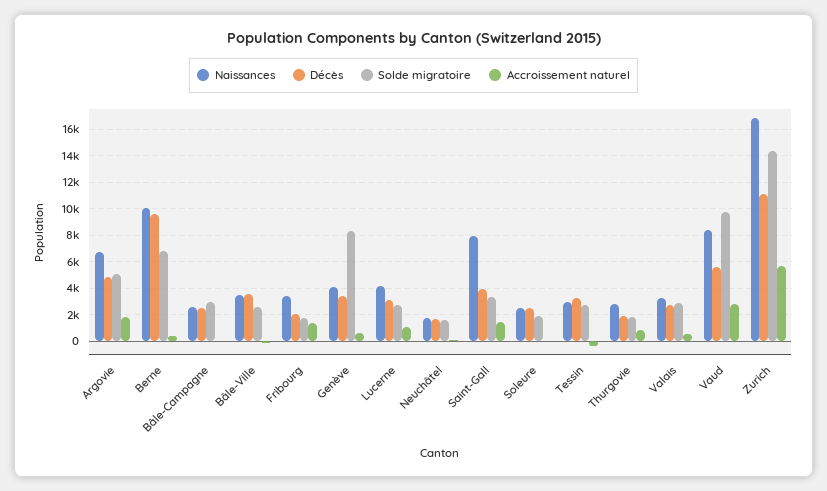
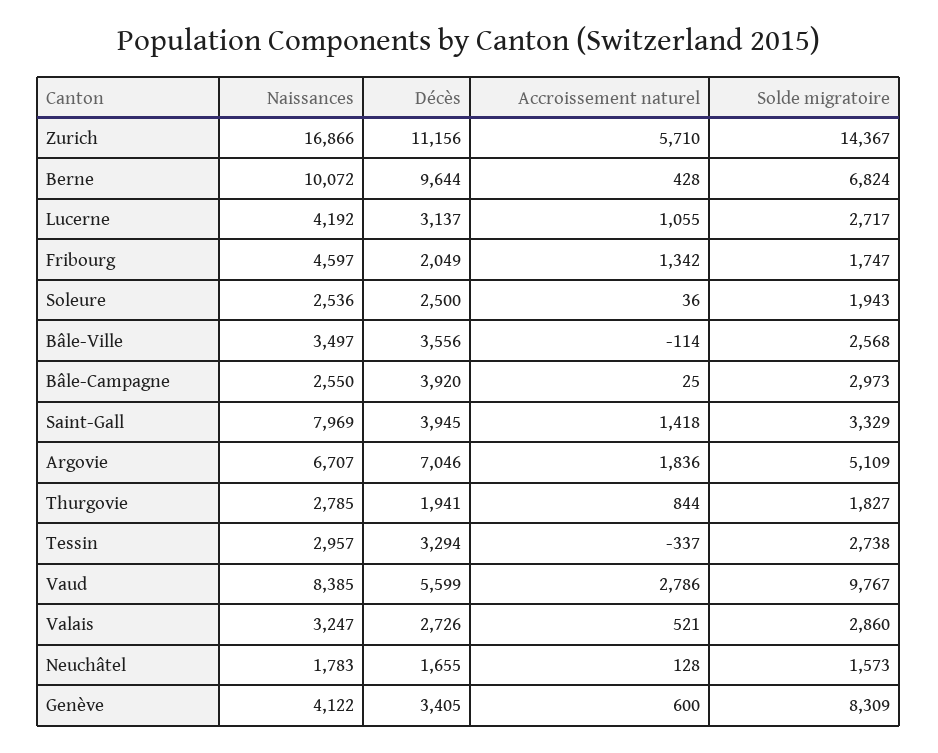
Décès, Argovie: 5000 -> 7046
Décès, Bâle-Campagne: 2500 -> 3920
Naissances, Fribourg: 3500 -> 4597

